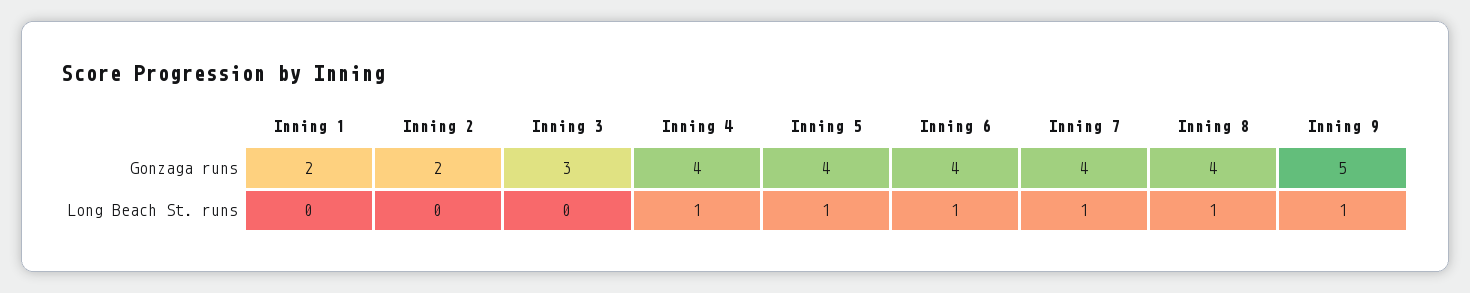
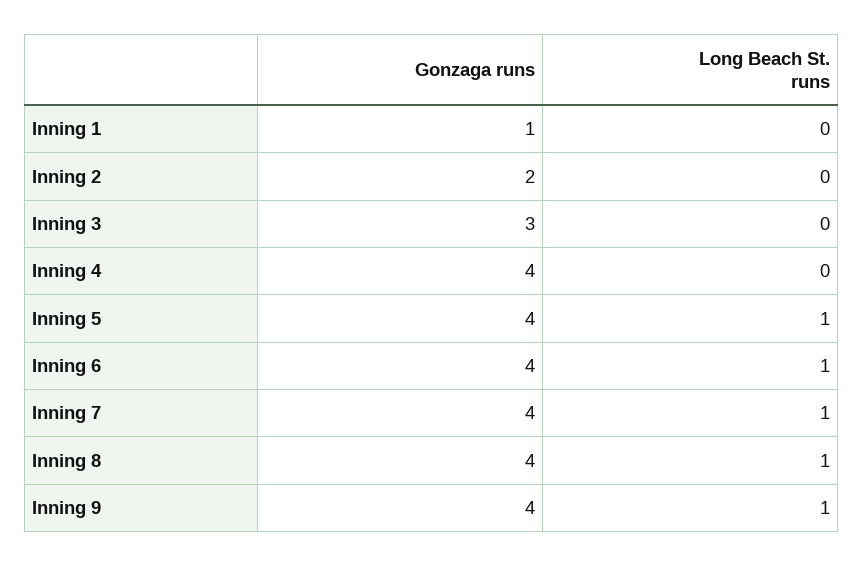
Inning 1, Gonzaga runs: 2 -> 1
Inning 9, Gonzaga runs: 5 -> 4
Inning 4, Long Beach St. runs: 1 -> 0

